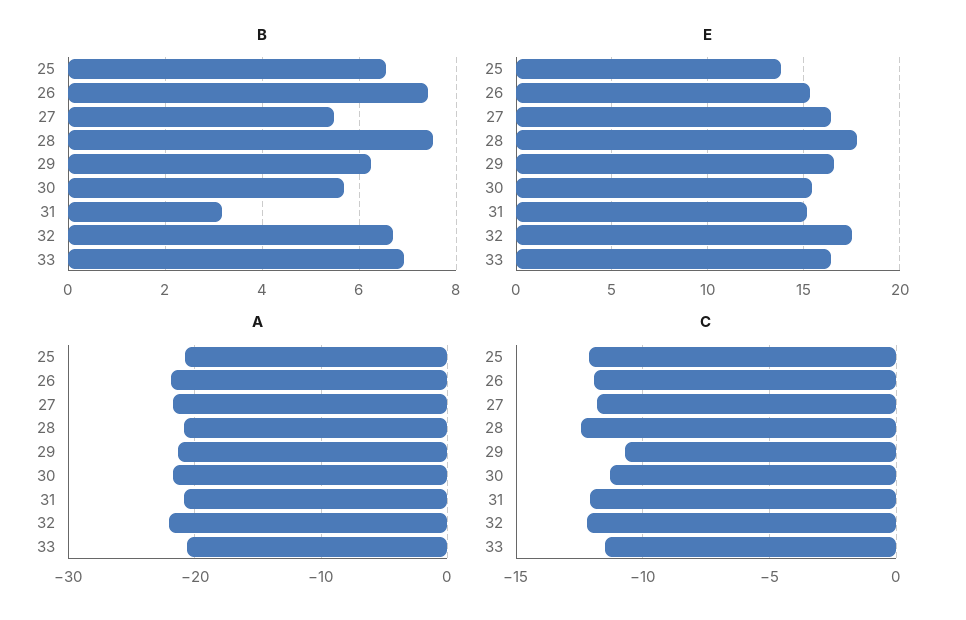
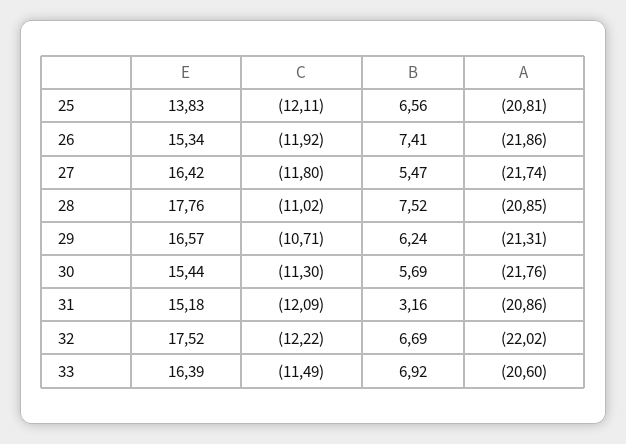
C, 28: -12.5 -> -11.02

